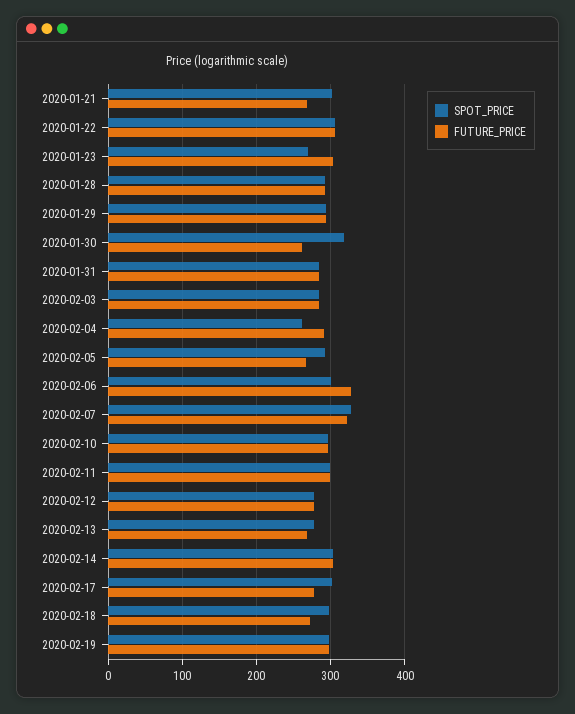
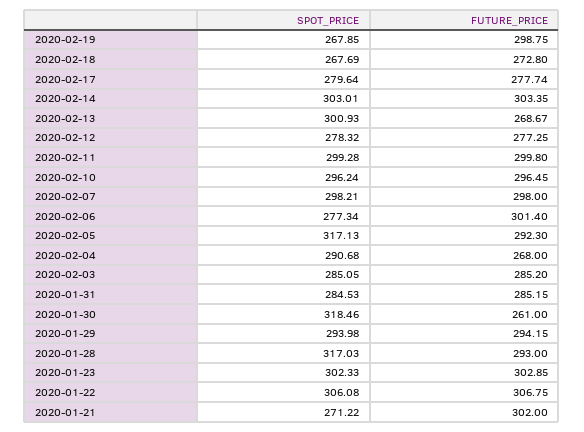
SPOT_PRICE, 2020-01-21: 300 -> 271.22
FUTURE_PRICE, 2020-01-21: 270 -> 302
SPOT_PRICE, 2020-01-23: 270 -> 302.33
SPOT_PRICE, 2020-01-28: 290 -> 317.03
SPOT_PRICE, 2020-02-04: 260 -> 290.68
FUTURE_PRICE, 2020-02-04: 290 -> 268
SPOT_PRICE, 2020-02-05: 290 -> 317.13
FUTURE_PRICE, 2020-02-05: 270 -> 292.3
SPOT_PRICE, 2020-02-06: 300 -> 277.34
FUTURE_PRICE, 2020-02-06: 330 -> 301.4
SPOT_PRICE, 2020-02-07: 330 -> 298.21
FUTURE_PRICE, 2020-02-07: 320 -> 298
SPOT_PRICE, 2020-02-13: 280 -> 300.93
SPOT_PRICE, 2020-02-17: 300 -> 279.64
SPOT_PRICE, 2020-02-18: 300 -> 267.69
SPOT_PRICE, 2020-02-19: 300 -> 267.85

